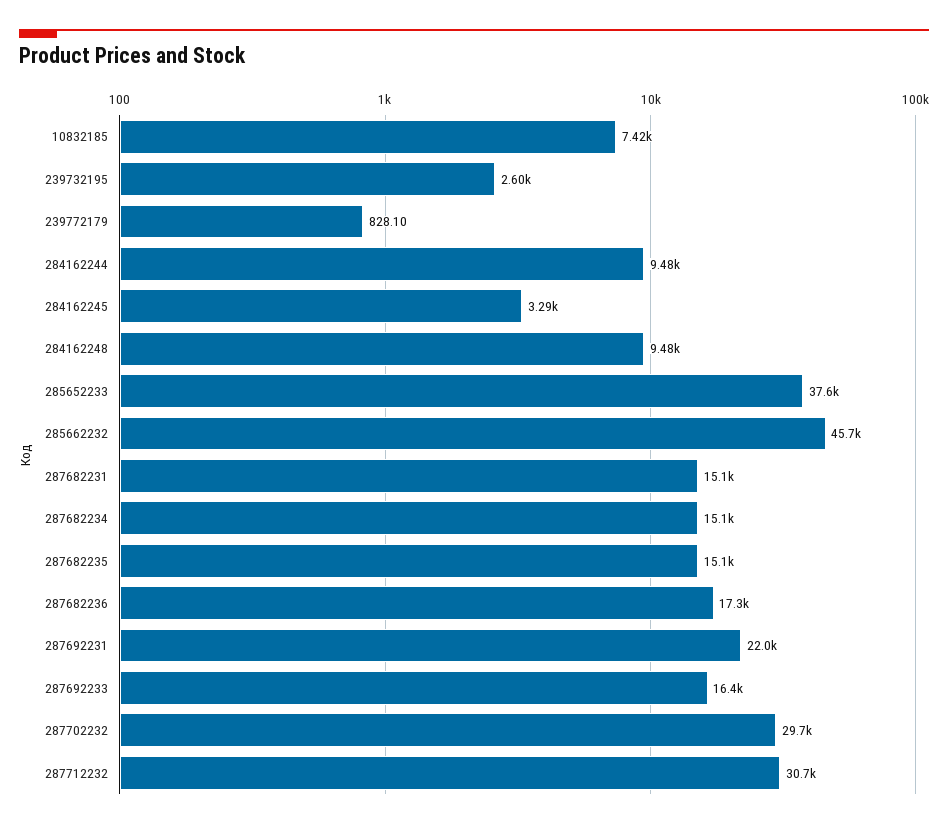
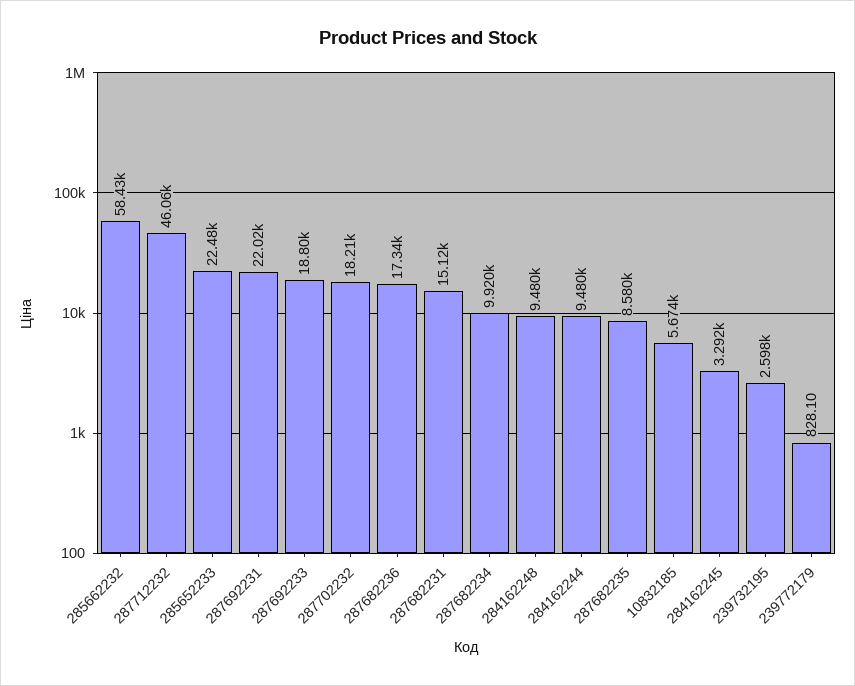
10832185: 7420 -> 5674
285652233: 37600 -> 22480
285662232: 45700 -> 58430
287682234: 15100 -> 9920
287682235: 15100 -> 8580
287692233: 16400 -> 18800
287702232: 29700 -> 18210
287712232: 30700 -> 46060

